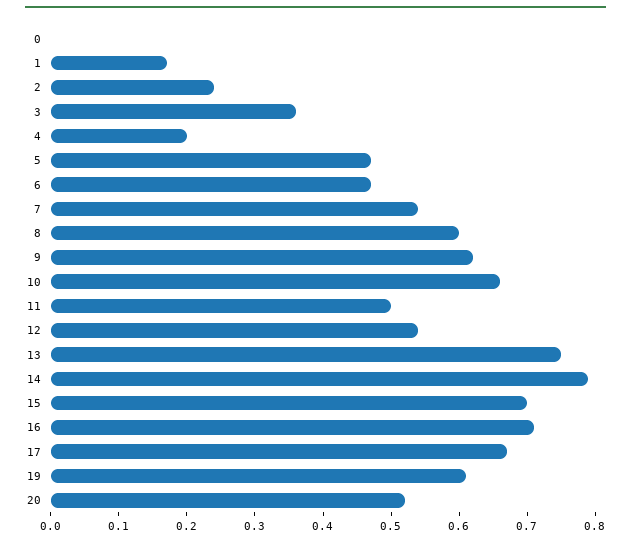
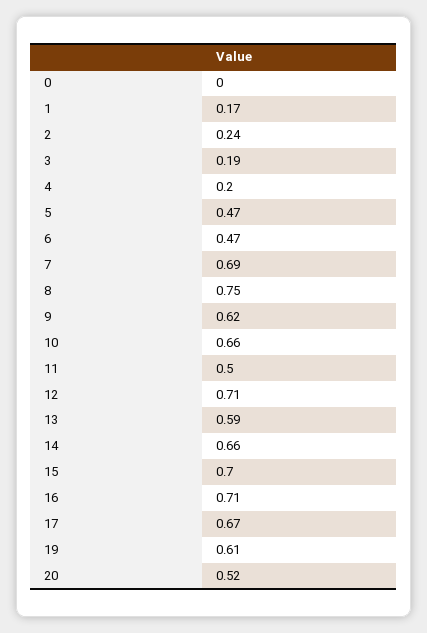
3: 0.35 -> 0.19
7: 0.55 -> 0.69
8: 0.6 -> 0.75
12: 0.55 -> 0.71
13: 0.75 -> 0.59
14: 0.8 -> 0.66

